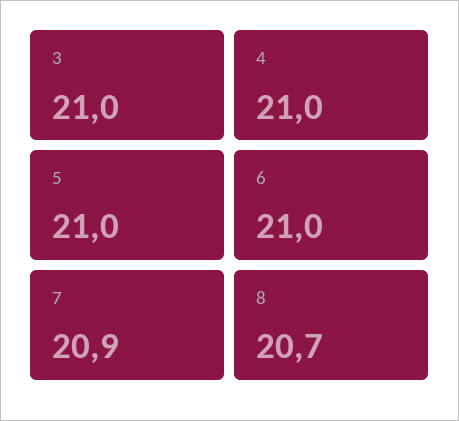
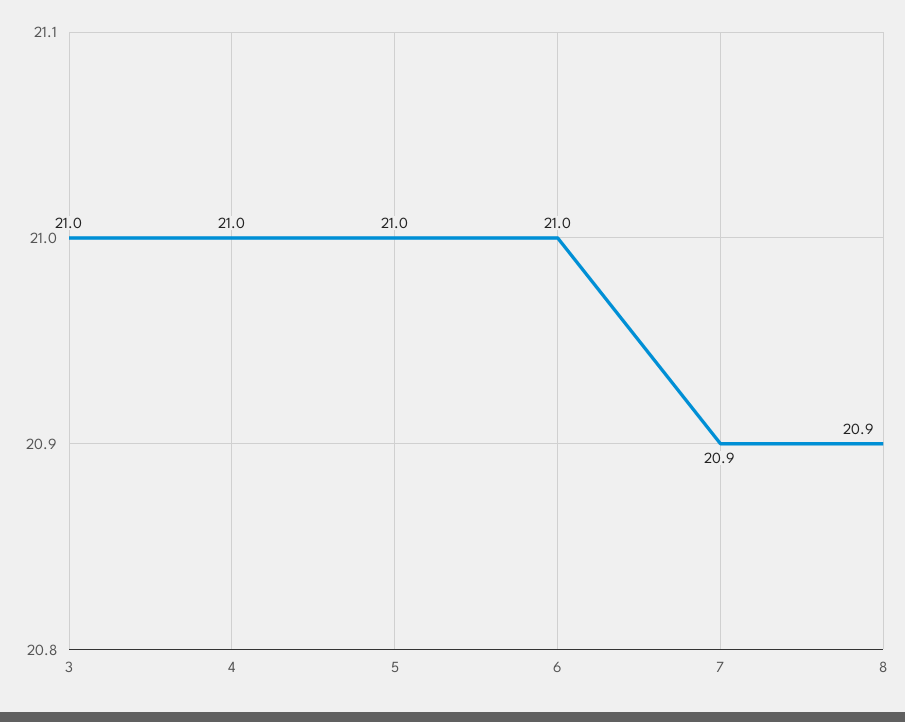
8: 20.7 -> 20.9

